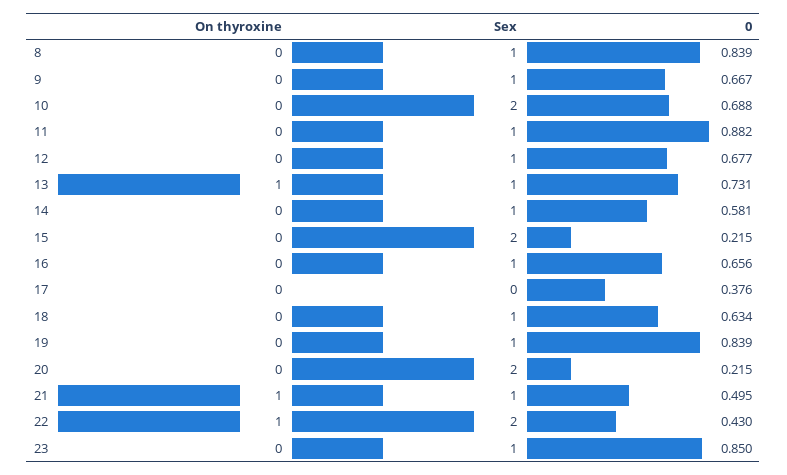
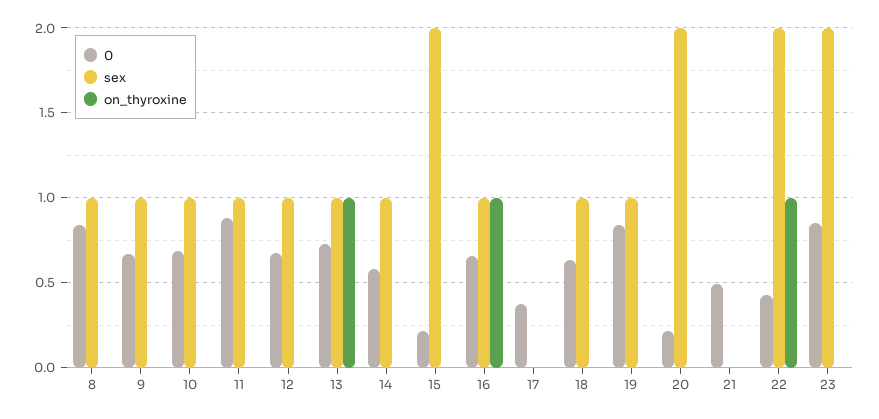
Sex, 10: 2 -> 1
On thyroxine, 16: 0 -> 1
On thyroxine, 21: 1 -> 0
Sex, 21: 1 -> 0
Sex, 23: 1 -> 2

